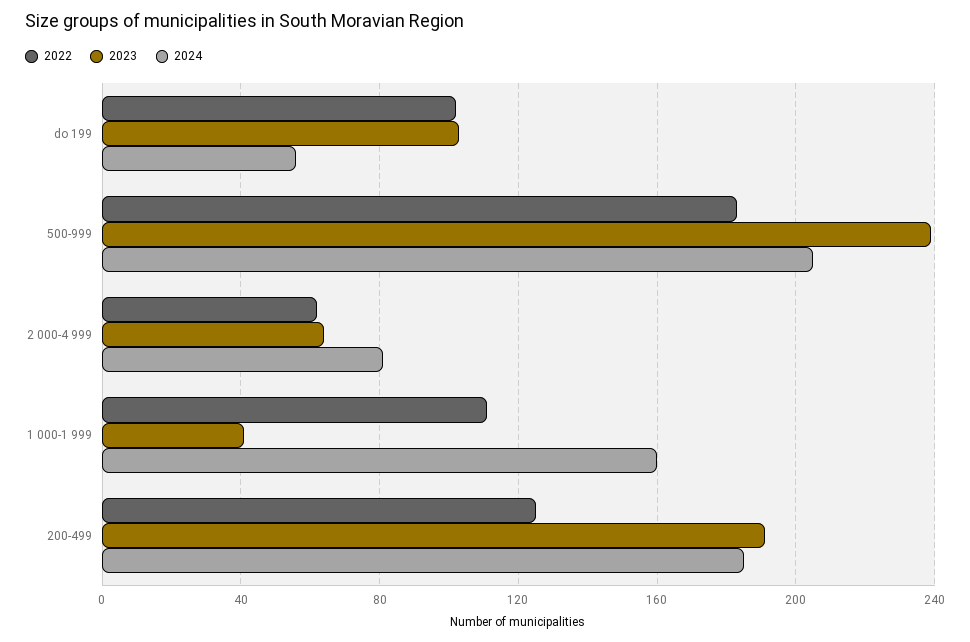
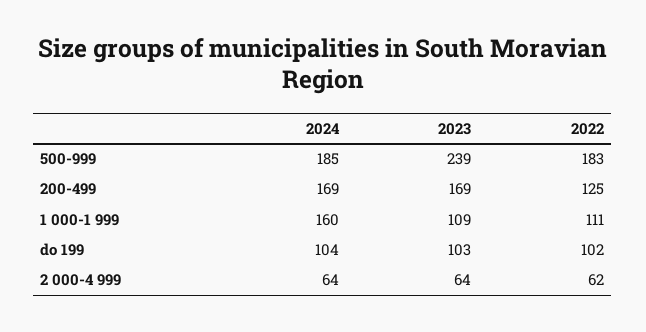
2024, do 199: 55 -> 104
2024, 500-999: 205 -> 185
2024, 2 000-4 999: 80 -> 64
2023, 1 000-1 999: 40 -> 109
2023, 200-499: 190 -> 169
2024, 200-499: 185 -> 169

